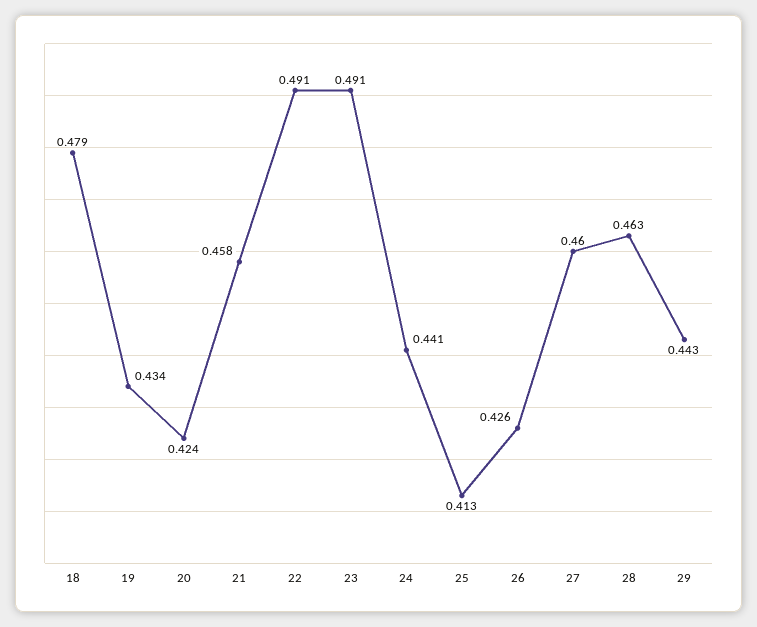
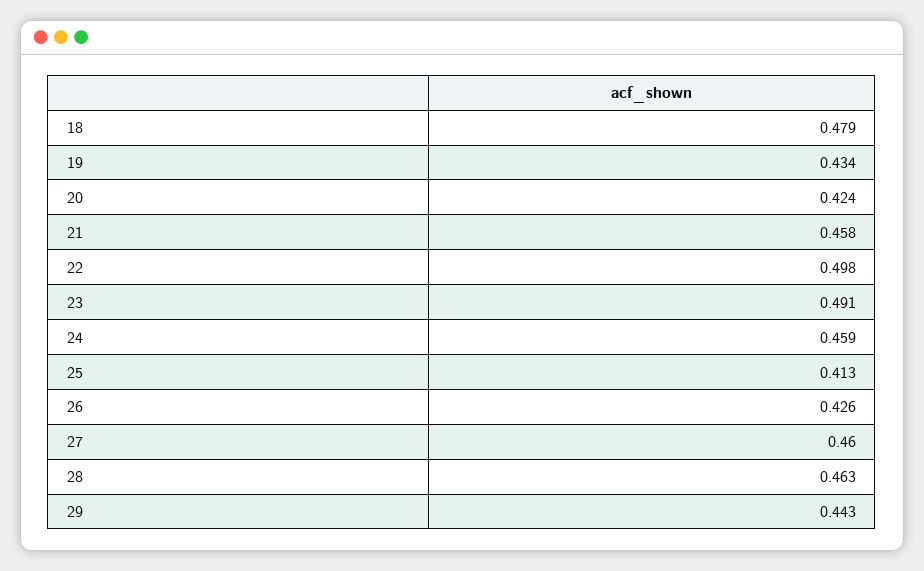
22: 0.491 -> 0.498
24: 0.441 -> 0.459

